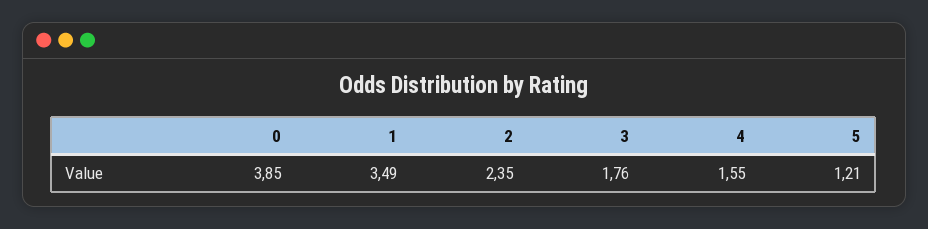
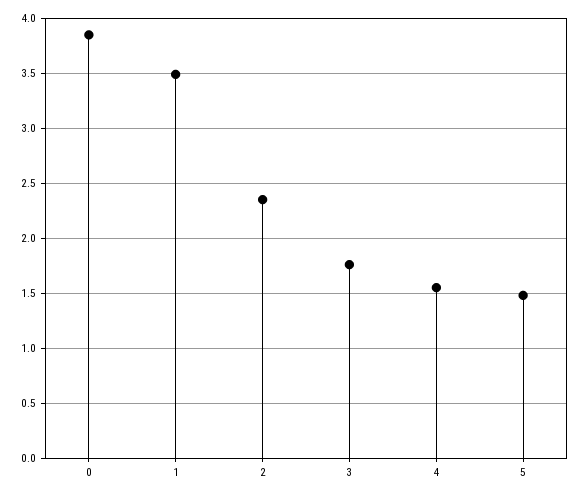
5: 1.21 -> 1.5

